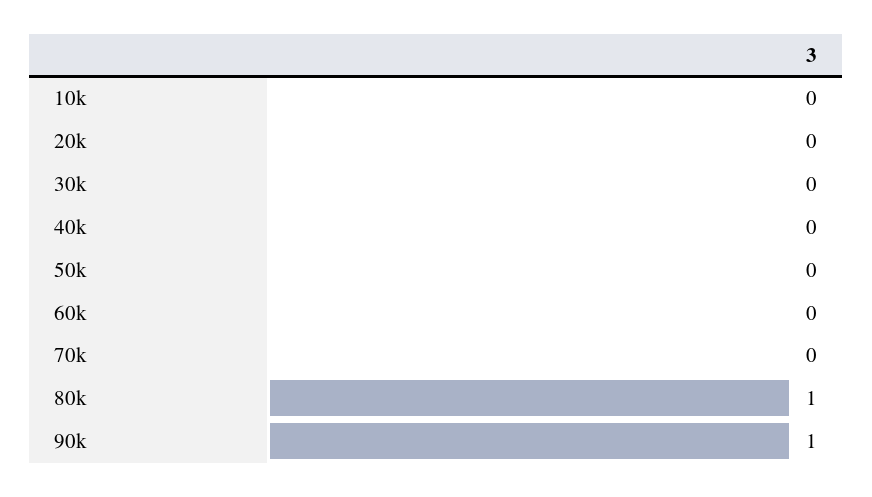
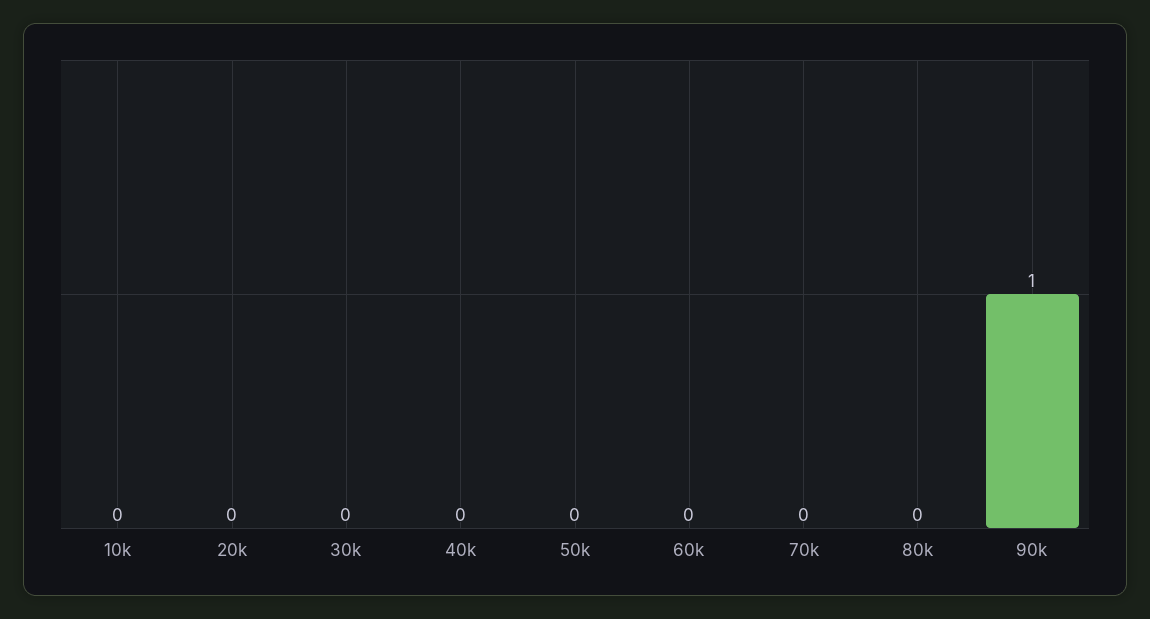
80k: 1 -> 0

